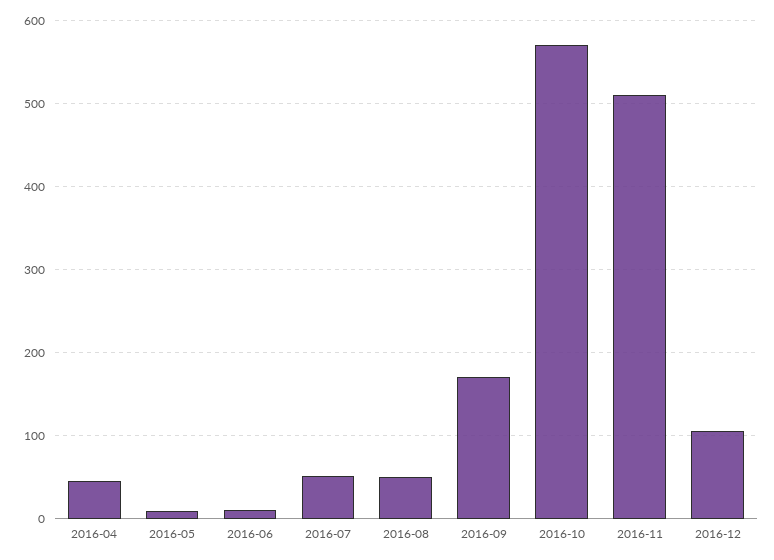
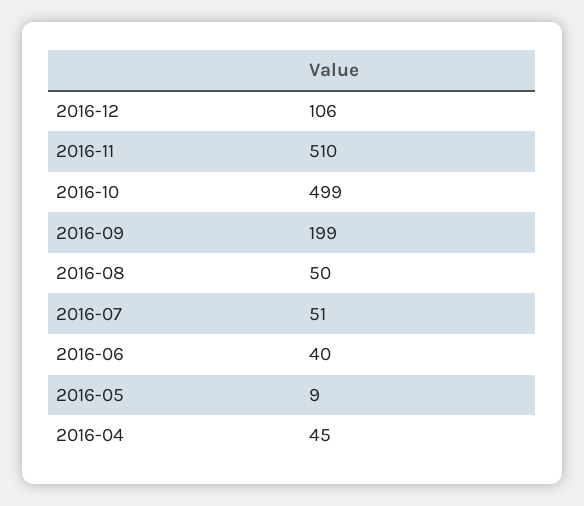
2016-06: 10 -> 40
2016-09: 170 -> 199
2016-10: 570 -> 499

